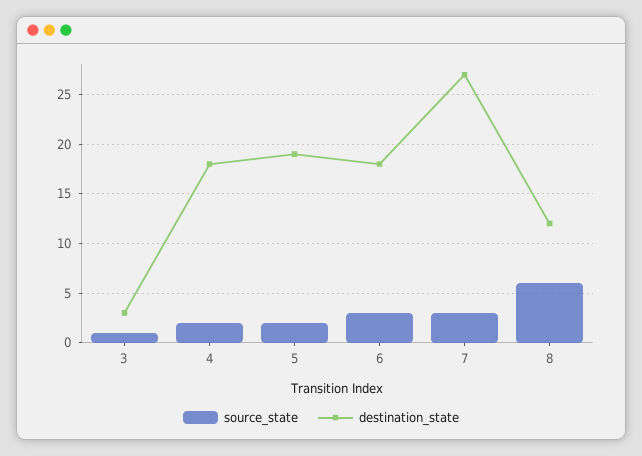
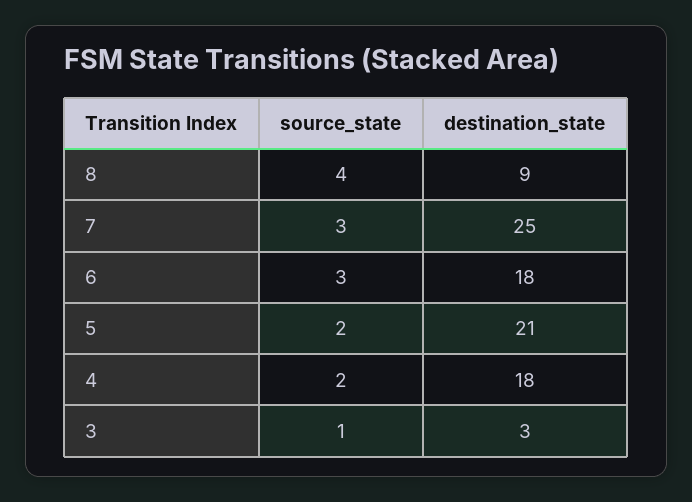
destination_state, 5: 19 -> 21
destination_state, 7: 27 -> 25
source_state, 8: 6 -> 4
destination_state, 8: 12 -> 9

